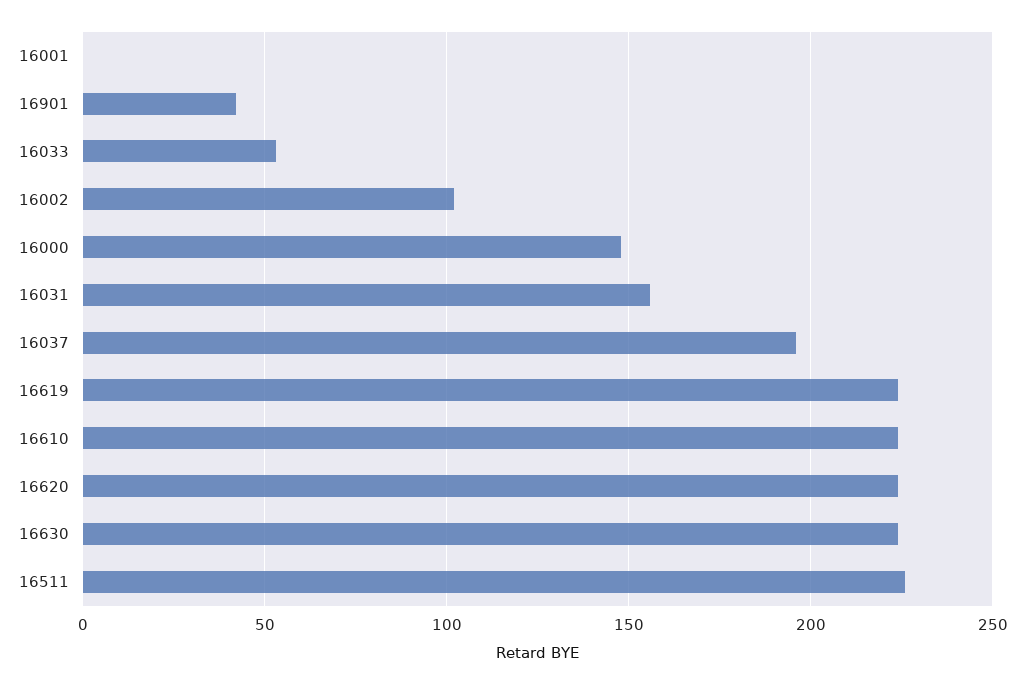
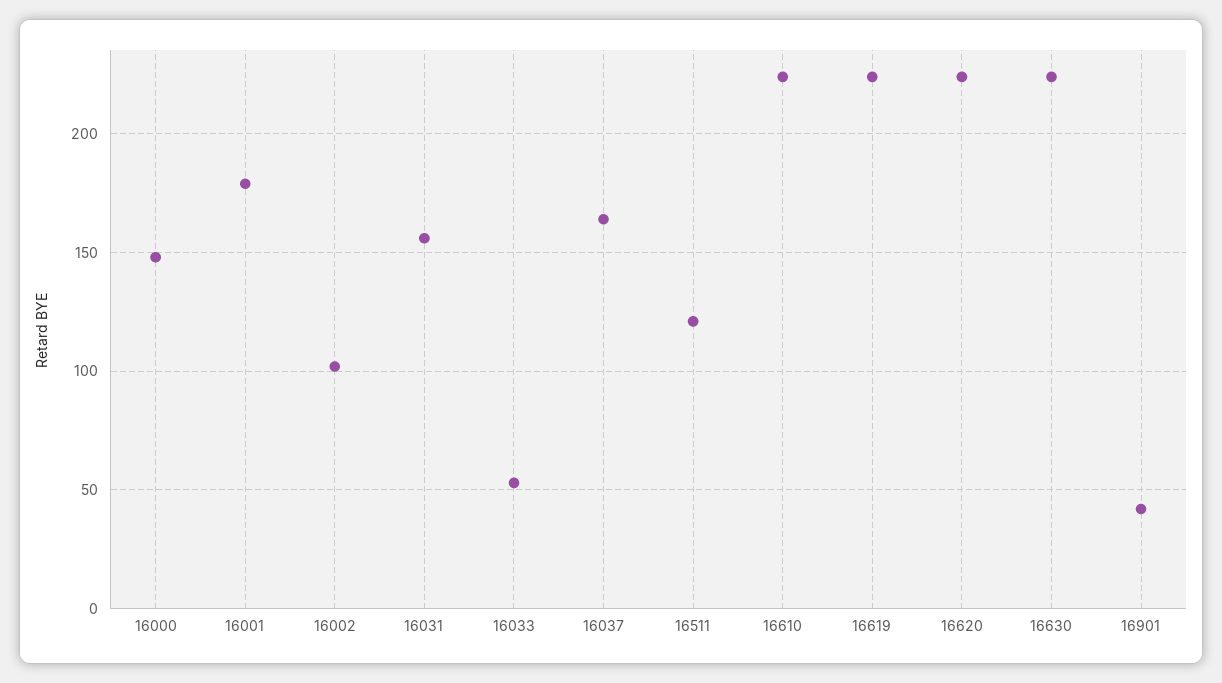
16001: 0 -> 180
16037: 195 -> 165
16511: 225 -> 120

